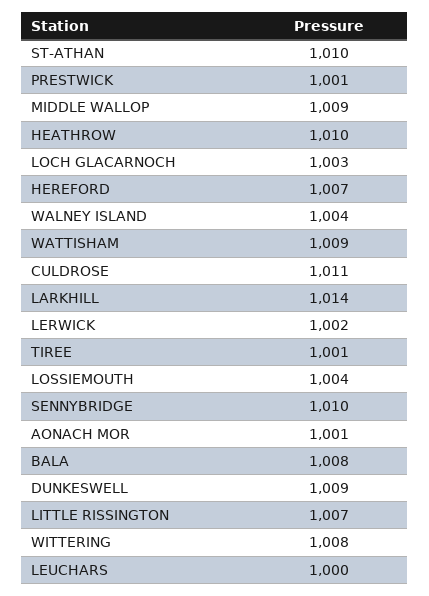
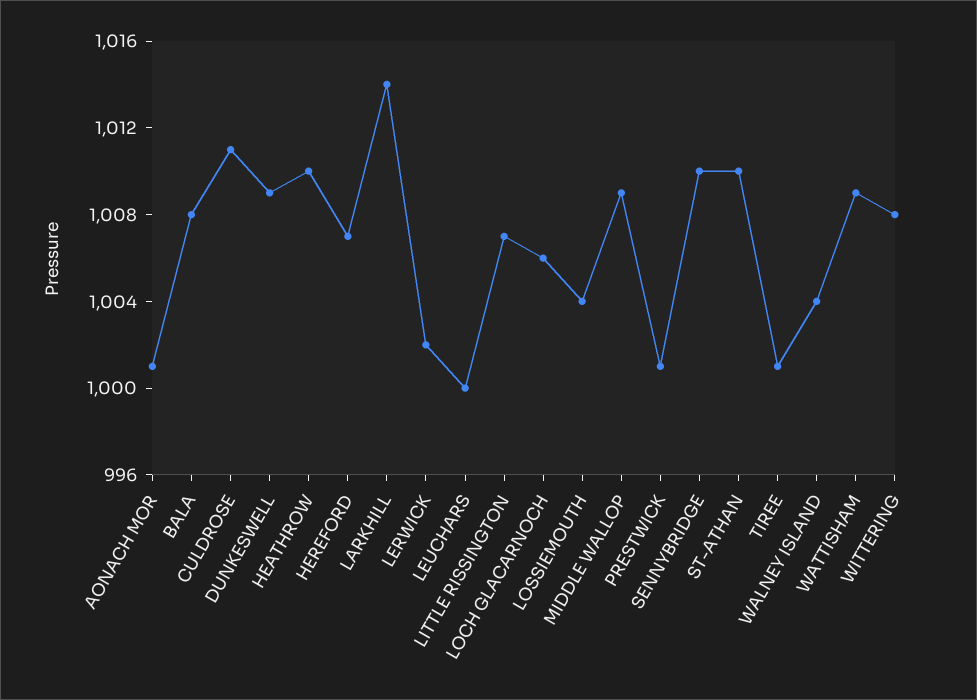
LOCH GLACARNOCH: 1003 -> 1006

